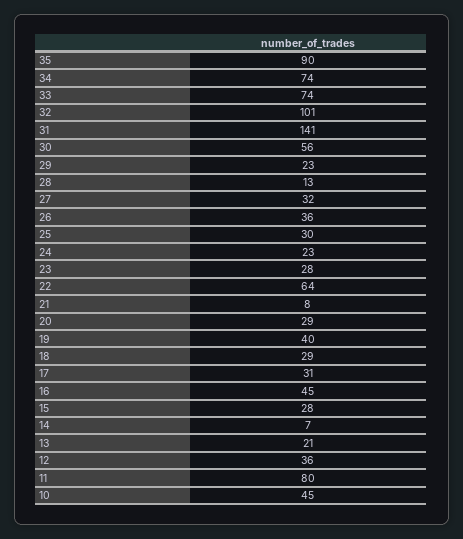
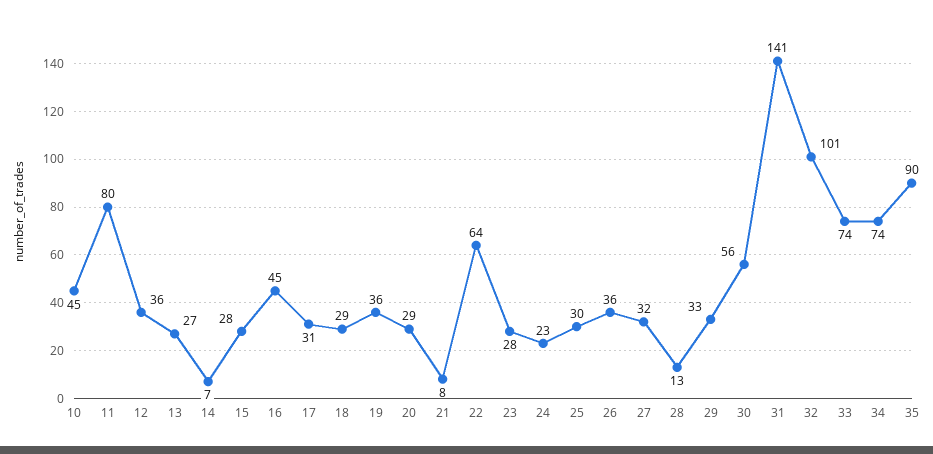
29: 23 -> 33
19: 40 -> 36
13: 21 -> 27

